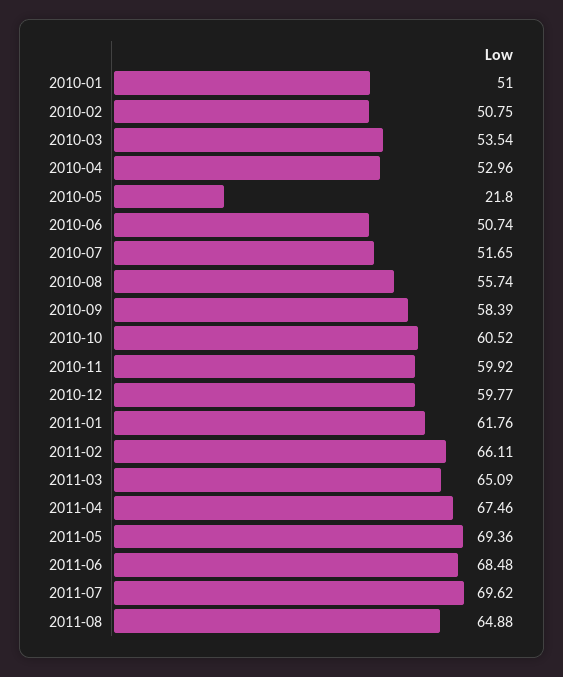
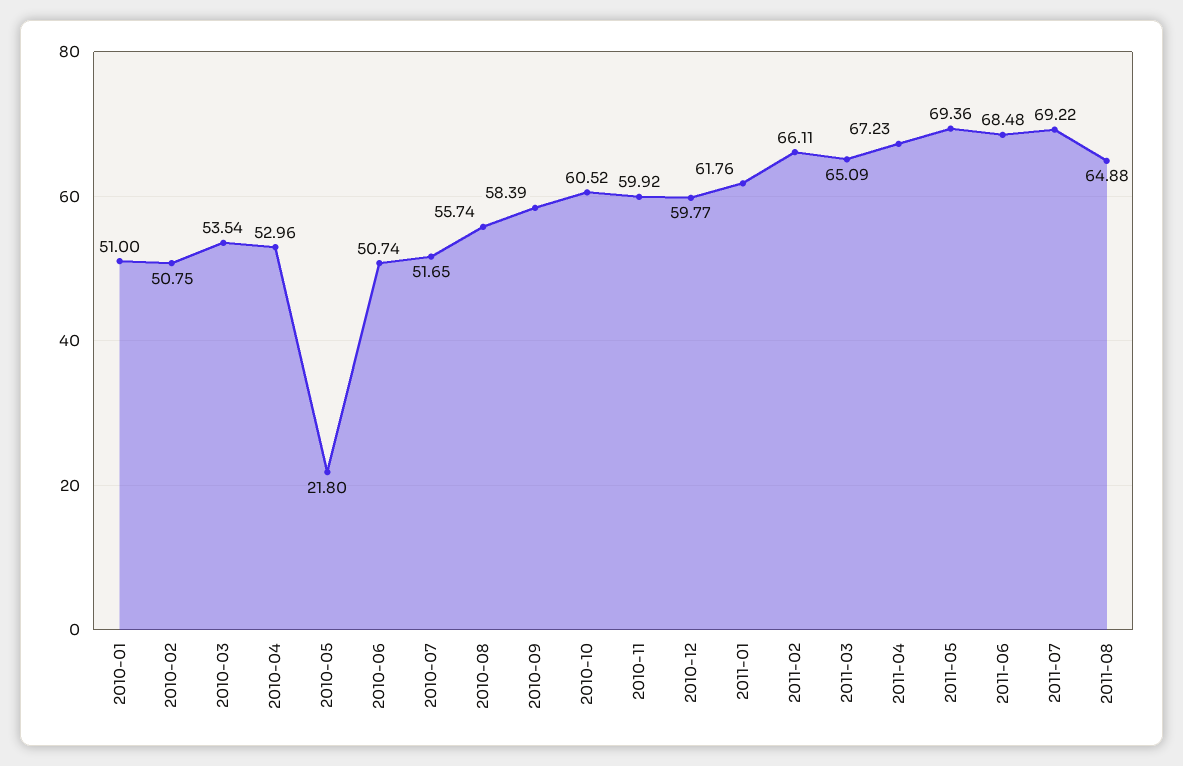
2011-04: 67.46 -> 67.23
2011-07: 69.62 -> 69.22

